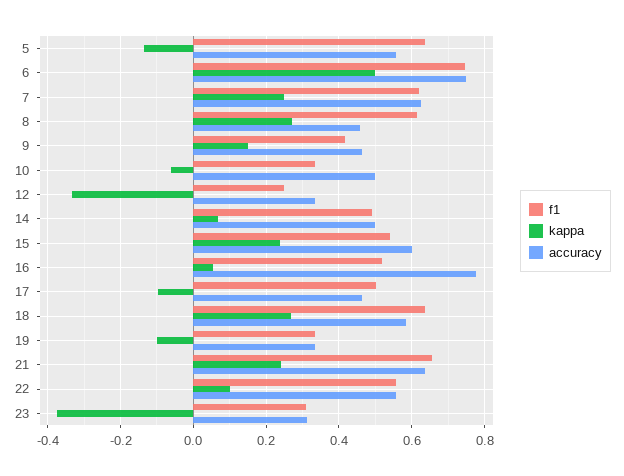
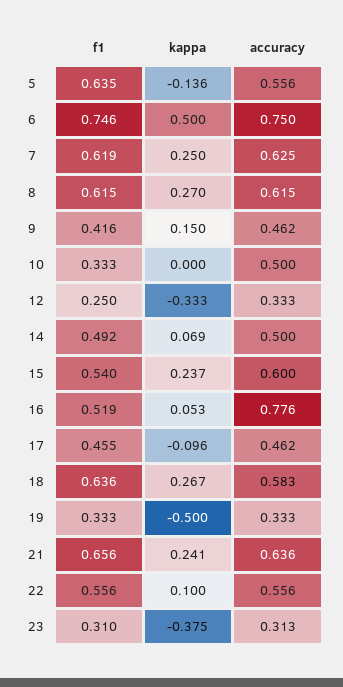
accuracy, 8: 0.46 -> 0.615
kappa, 10: -0.06 -> 0
f1, 17: 0.5 -> 0.455
kappa, 19: -0.1 -> -0.5

